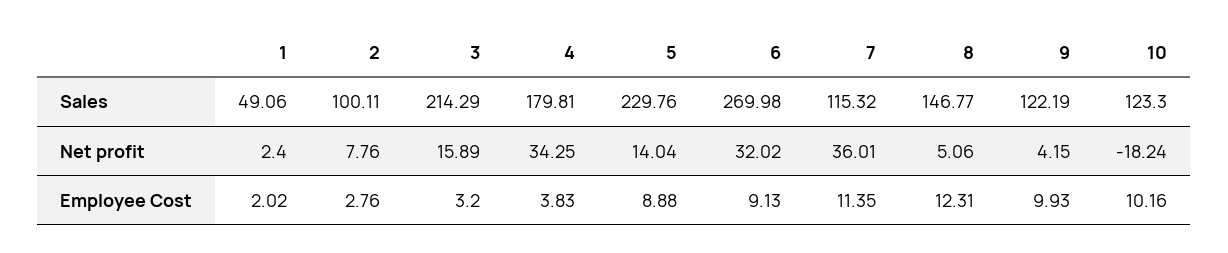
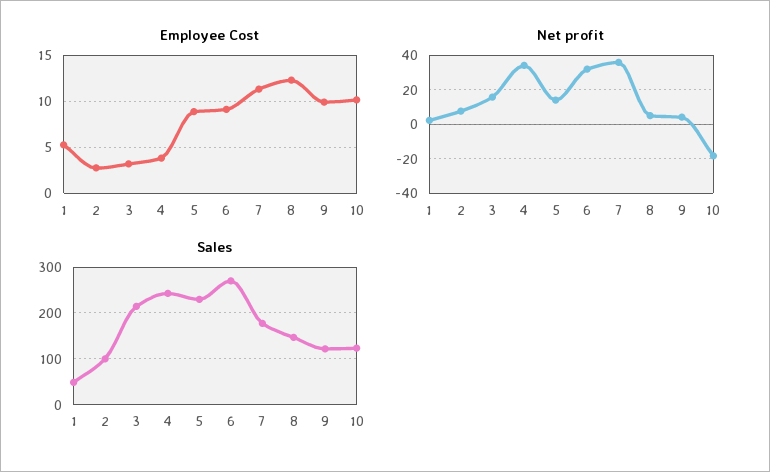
Sales, 4: 179.81 -> 240
Sales, 7: 115.32 -> 180
Employee Cost, 1: 2.02 -> 5

